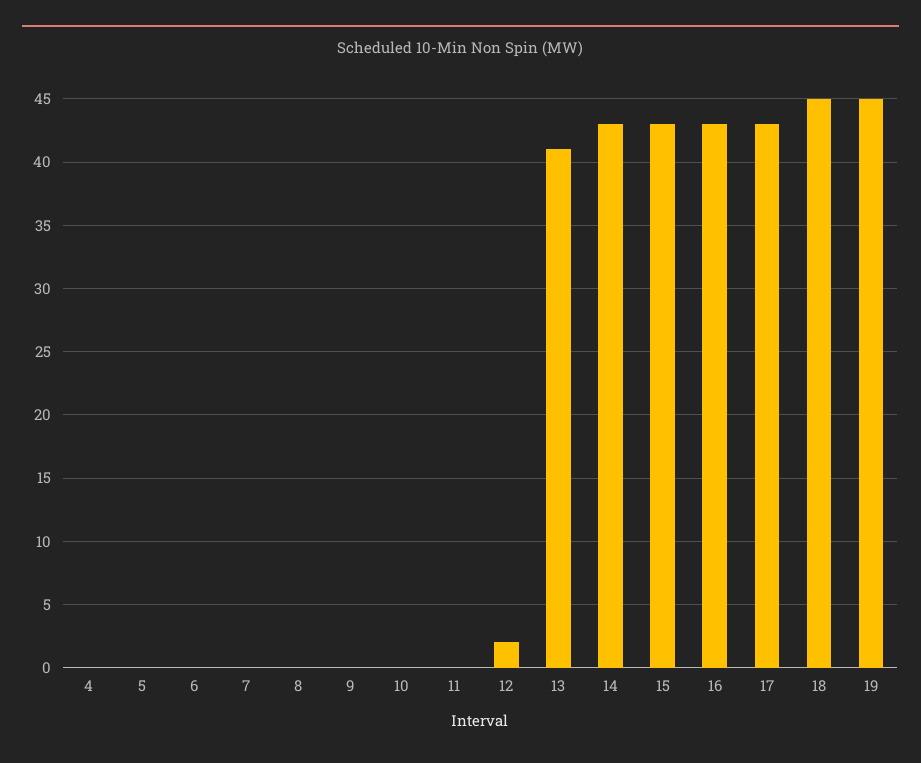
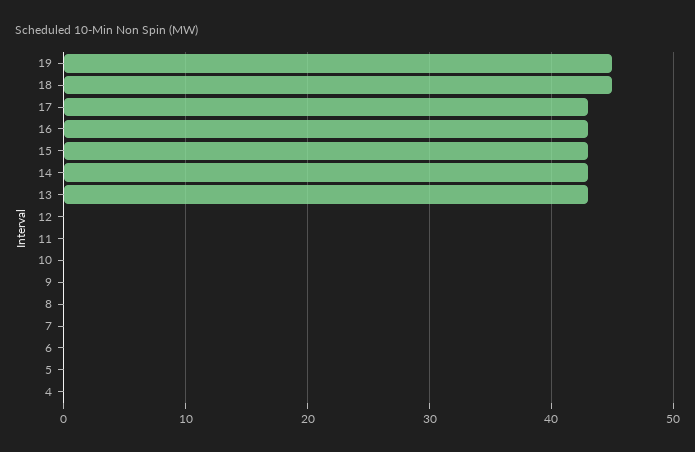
12: 2 -> 0
13: 41 -> 43

